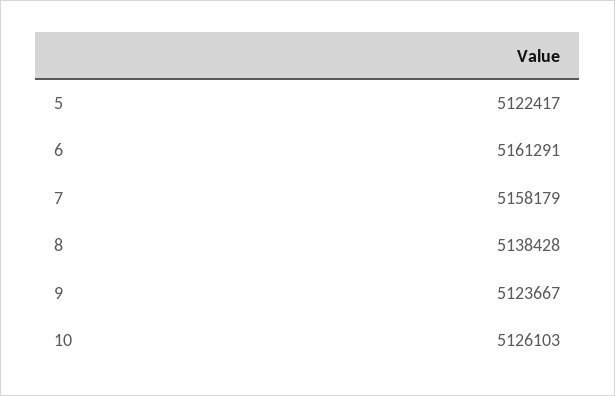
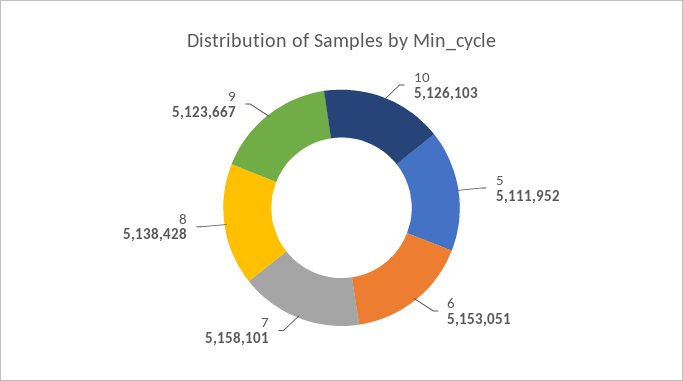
5: 5122417 -> 5111952
6: 5161291 -> 5153051
7: 5158179 -> 5158101

